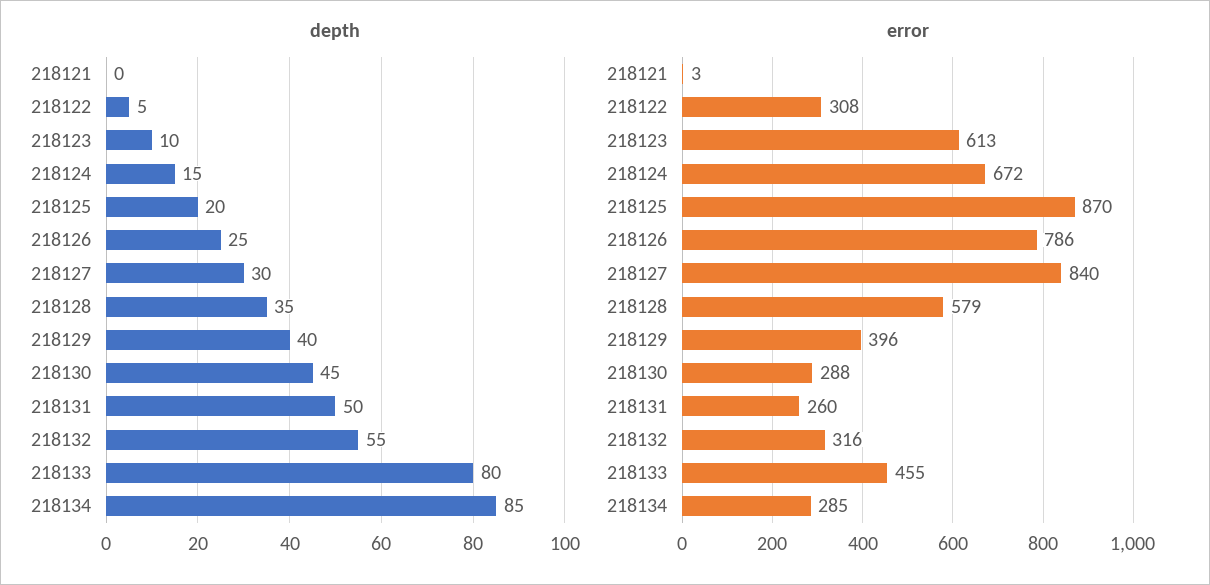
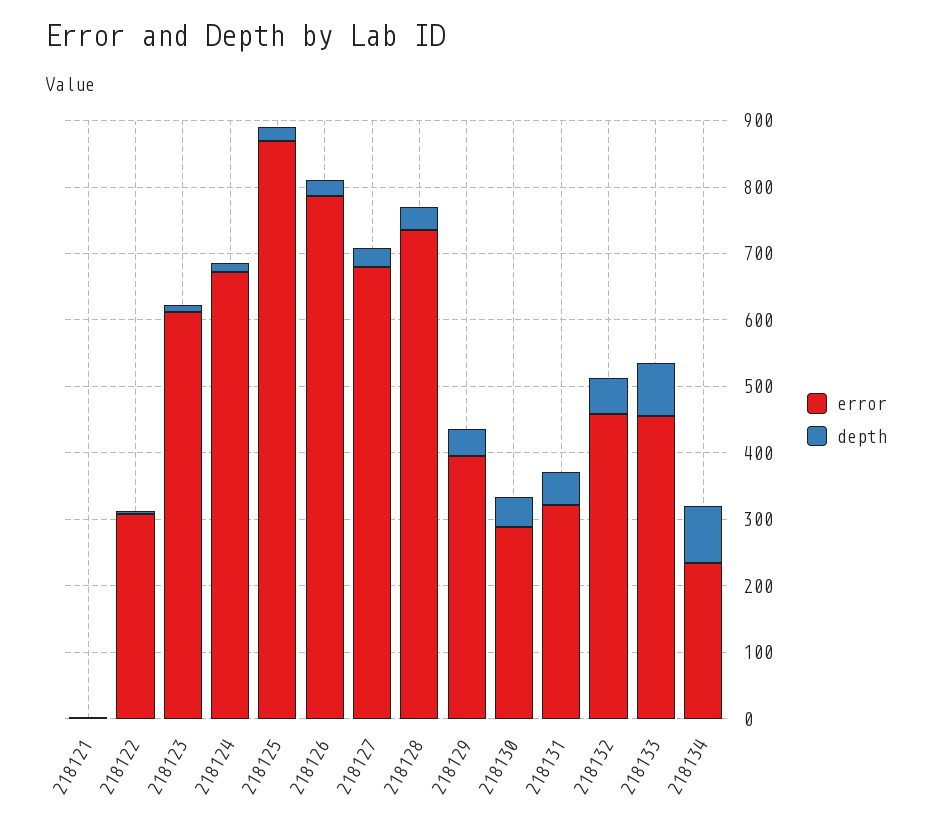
error, 218127: 840 -> 680
error, 218128: 579 -> 740
error, 218131: 260 -> 320
error, 218132: 316 -> 460
error, 218134: 285 -> 240

